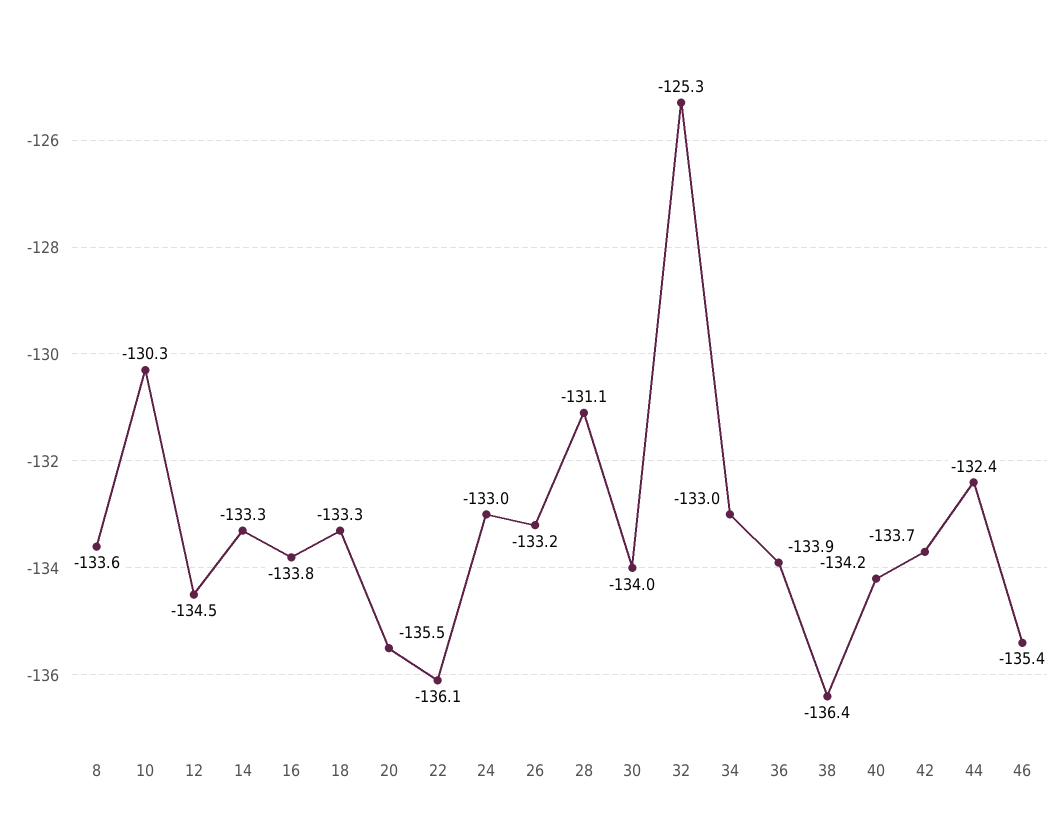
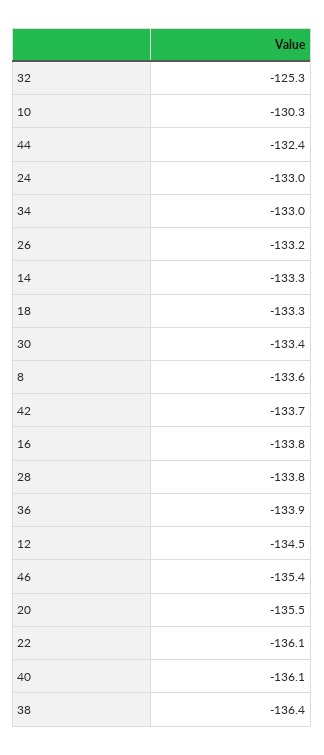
28: -131.1 -> -133.8
30: -134 -> -133.4
40: -134.2 -> -136.1

